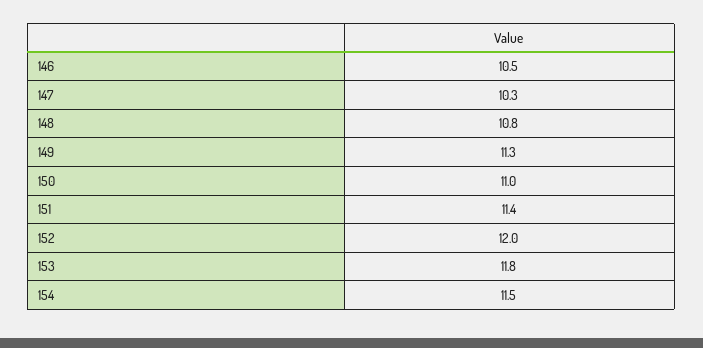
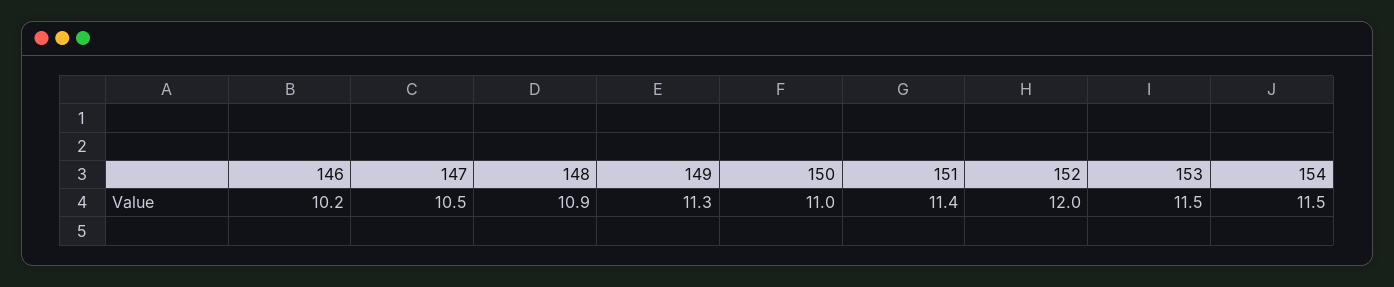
146: 10.5 -> 10.2
147: 10.3 -> 10.5
148: 10.8 -> 10.9
153: 11.8 -> 11.5

